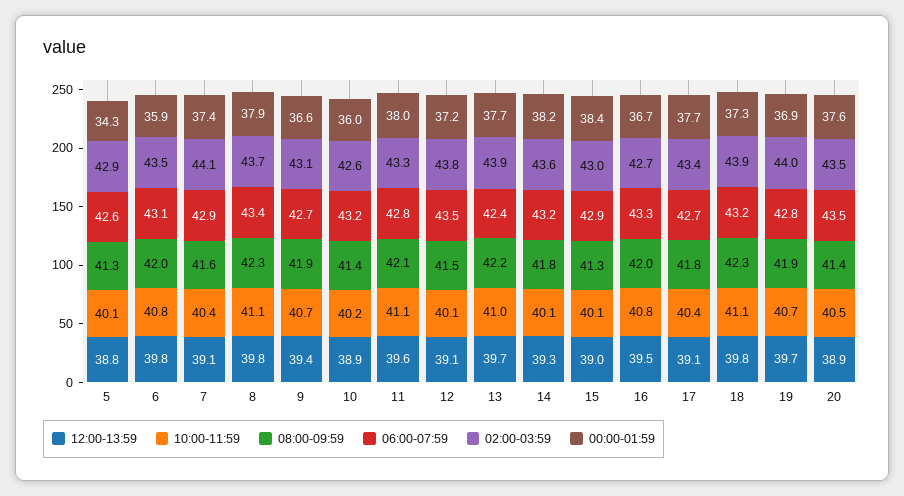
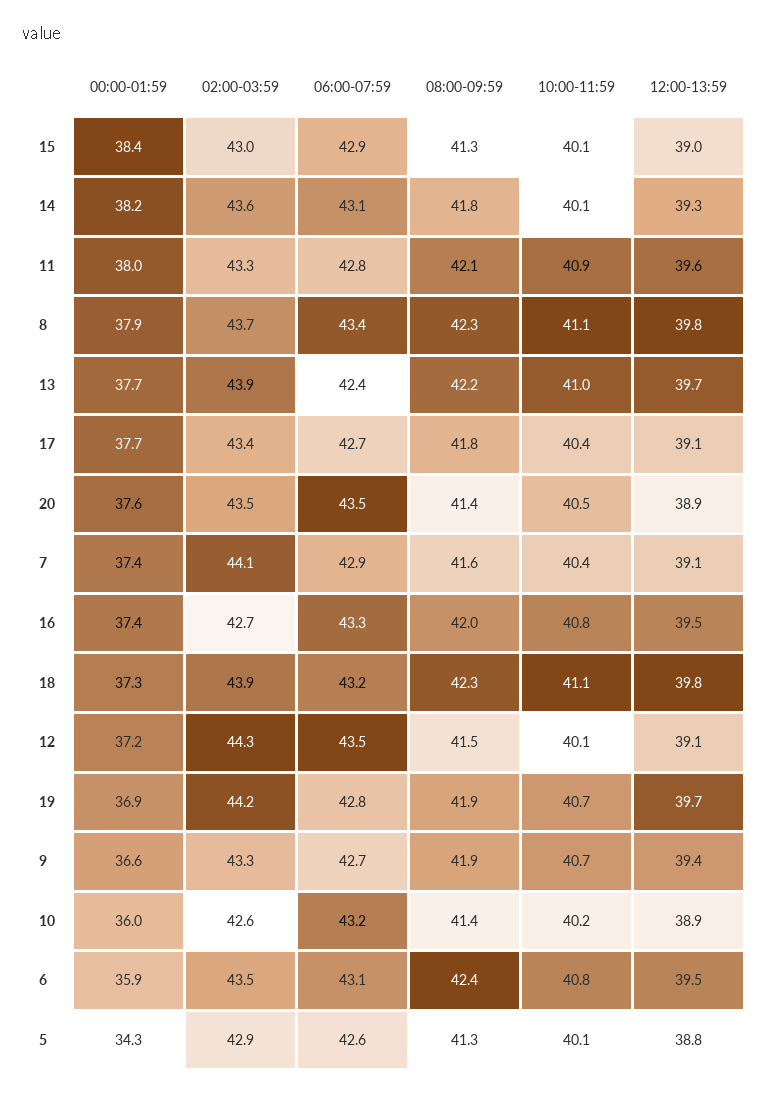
12:00-13:59, 6: 39.8 -> 39.5
08:00-09:59, 6: 42 -> 42.4
02:00-03:59, 9: 43.1 -> 43.3
10:00-11:59, 11: 41.1 -> 40.9
02:00-03:59, 12: 43.8 -> 44.3
06:00-07:59, 14: 43.2 -> 43.1
00:00-01:59, 16: 36.7 -> 37.4
02:00-03:59, 19: 44 -> 44.2

